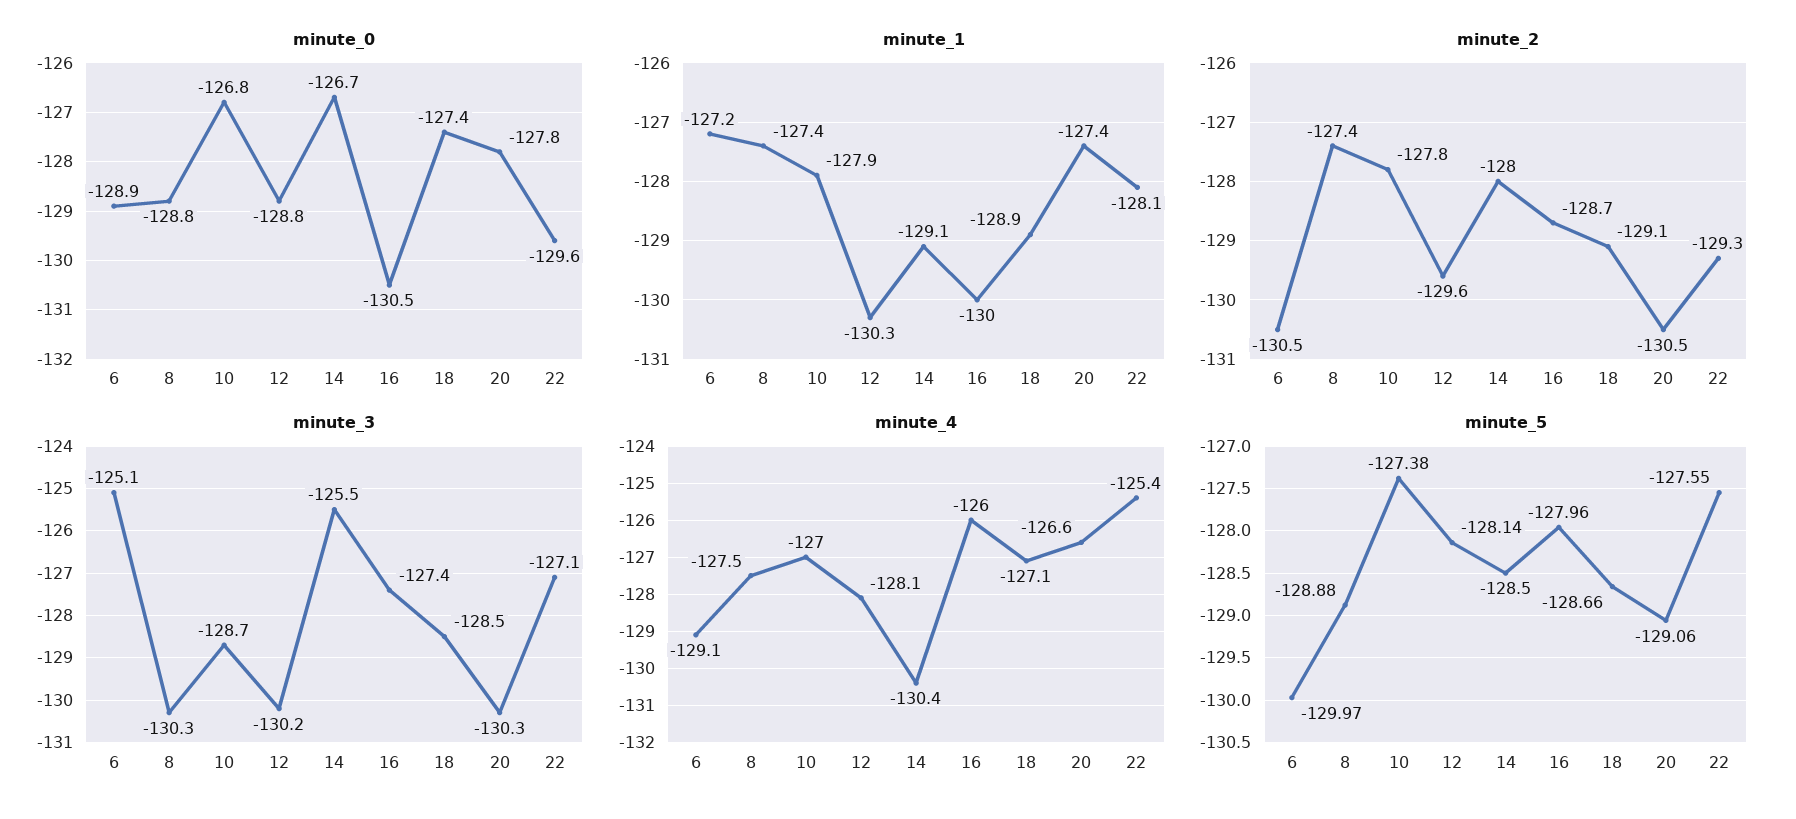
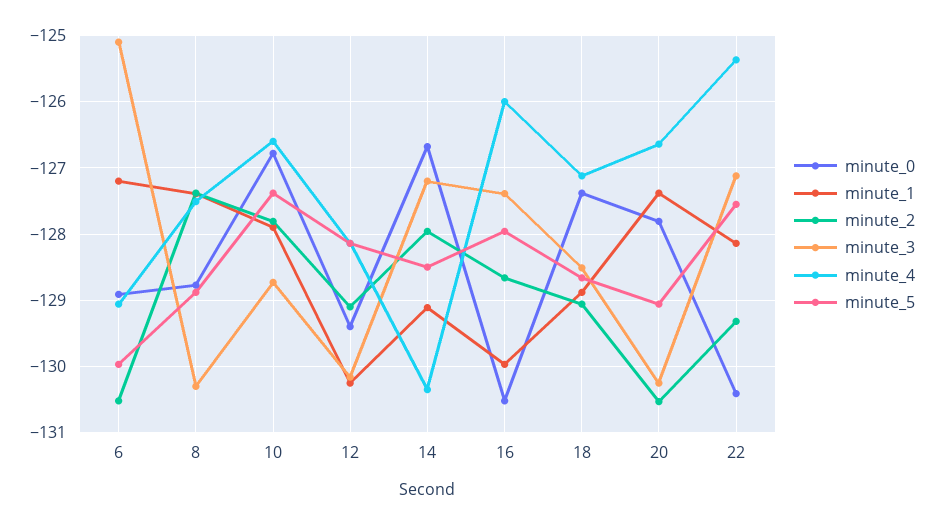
minute_0, 12: -128.8 -> -129.4
minute_0, 22: -129.6 -> -130.4
minute_2, 12: -129.6 -> -129.1
minute_3, 14: -125.5 -> -127.2
minute_4, 10: -127 -> -126.6

